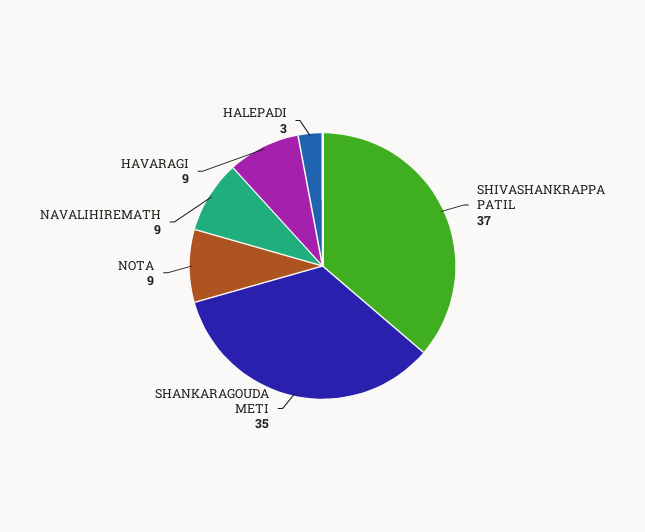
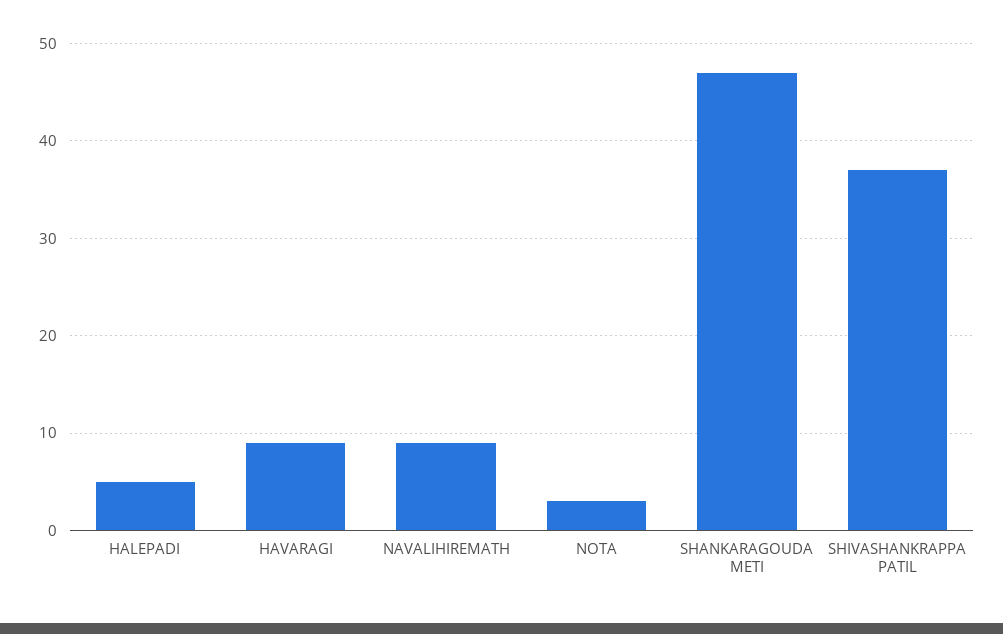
SHANKARAGOUDA METI: 35 -> 47
NOTA: 9 -> 3
HALEPADI: 3 -> 5

